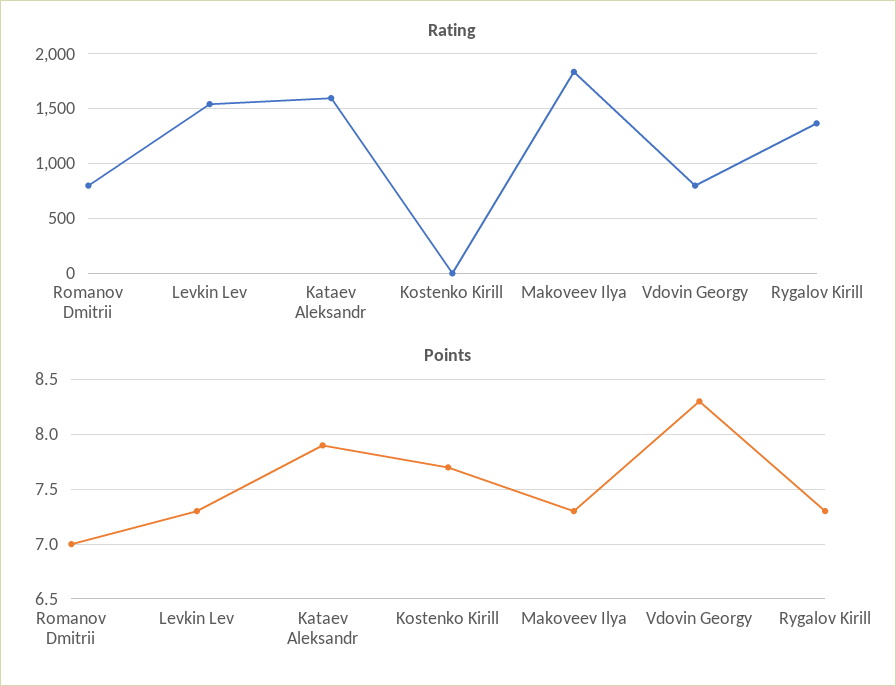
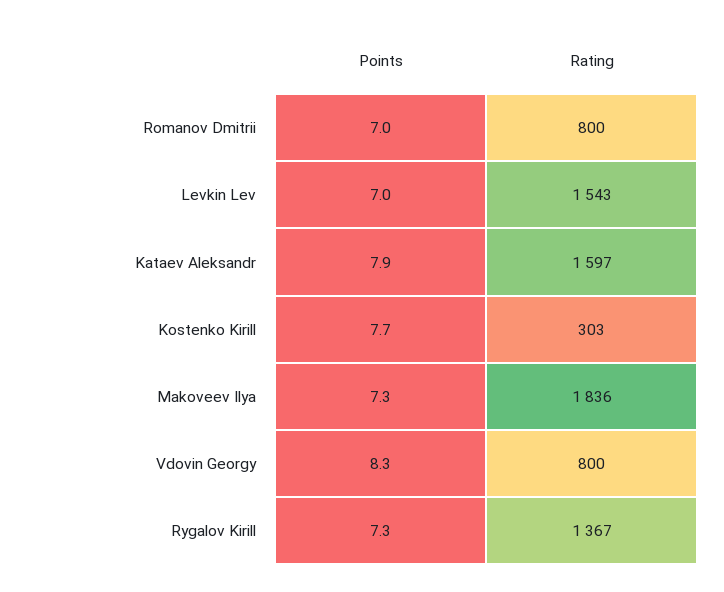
Rating, Kostenko Kirill: 0 -> 303
Points, Levkin Lev: 7.3 -> 7

